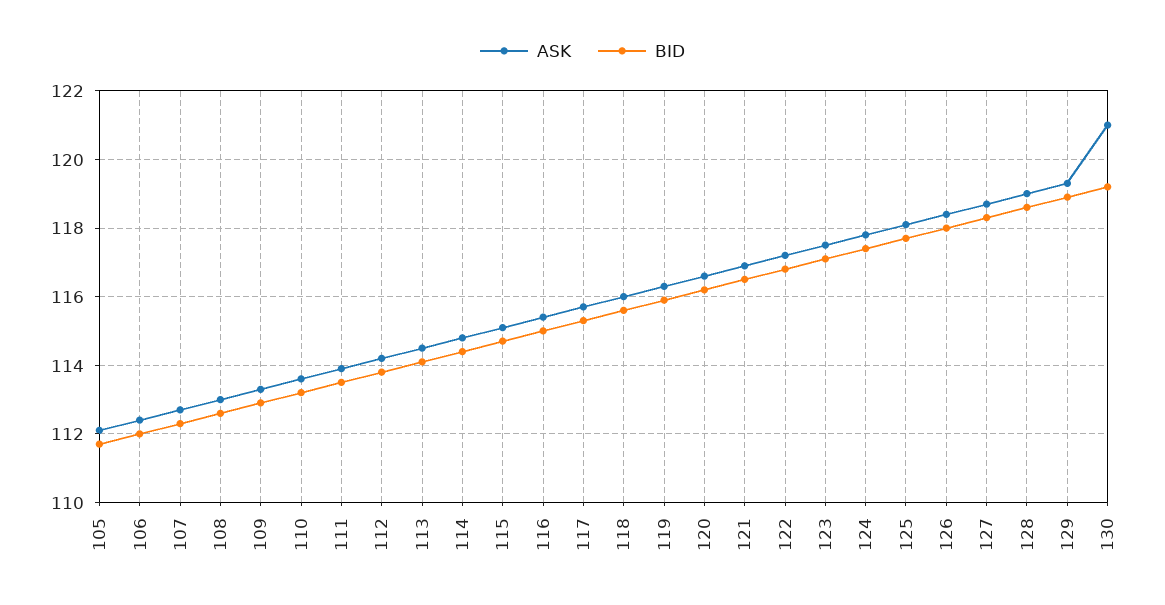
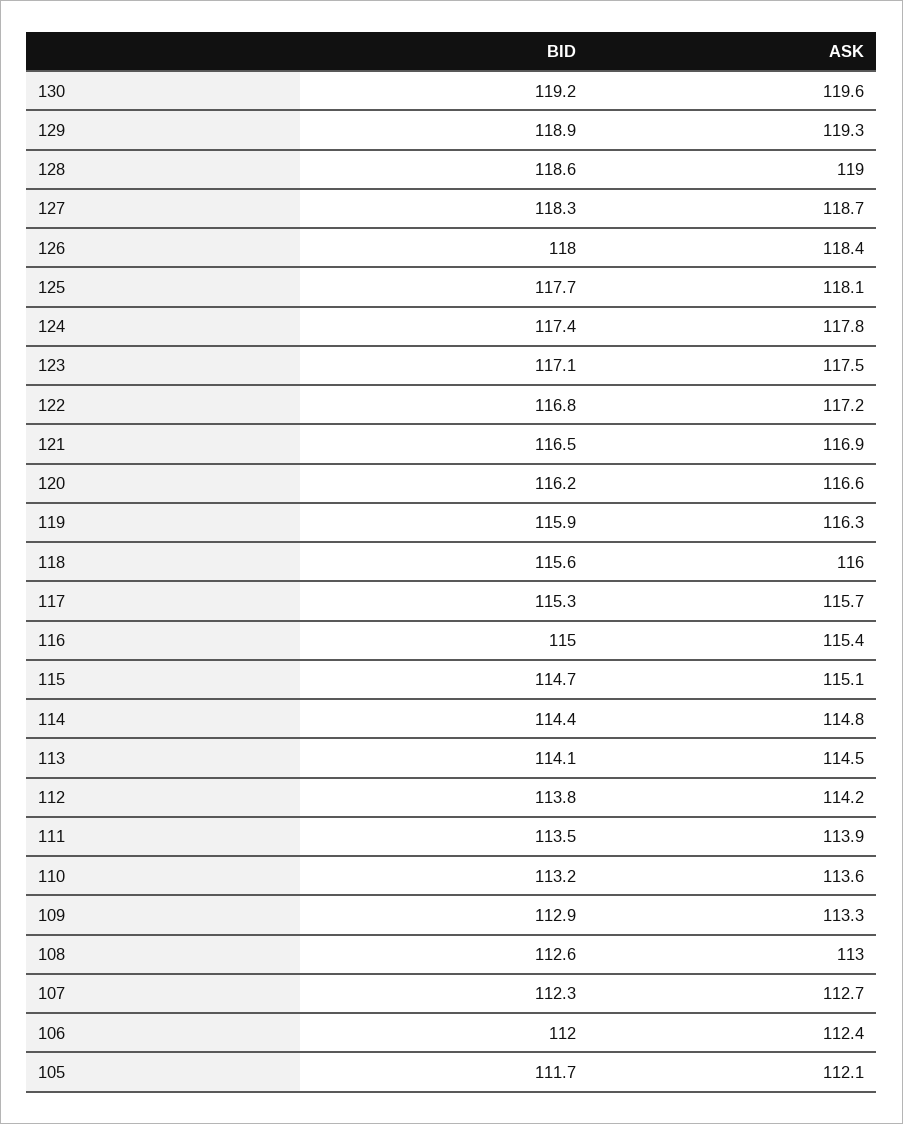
ASK, 130: 121 -> 119.6

